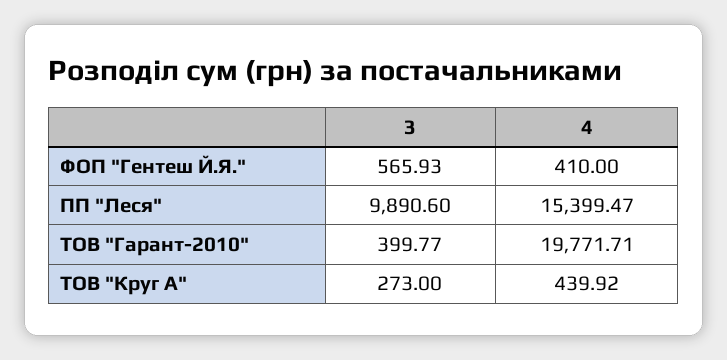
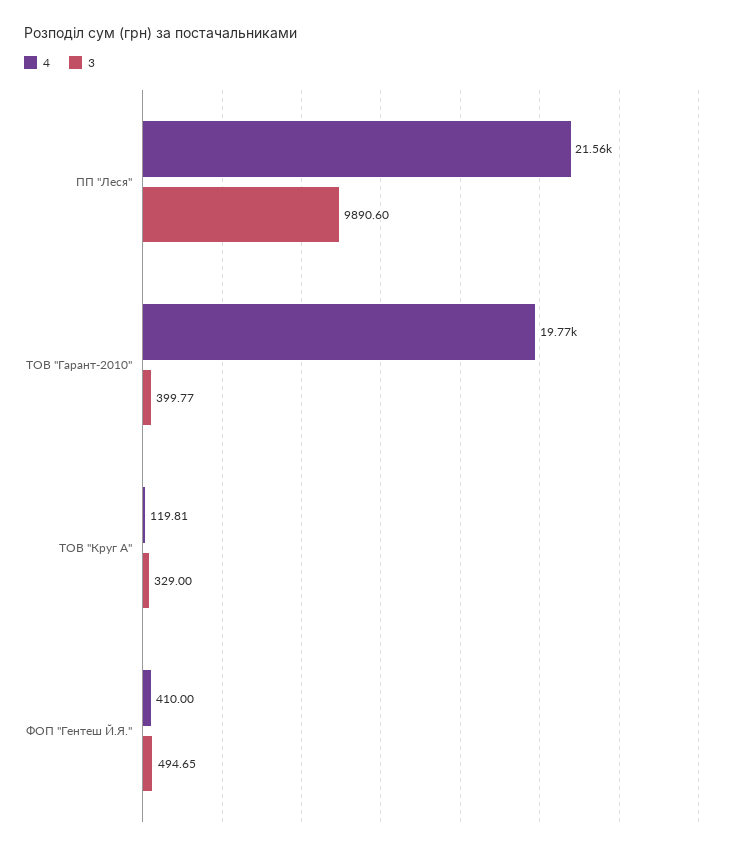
3, ФОП "Гентеш Й.Я.": 565.93 -> 494.65
4, ПП "Леся": 15399.47 -> 21560
3, ТОВ "Круг А": 273 -> 329
4, ТОВ "Круг А": 439.92 -> 119.81

